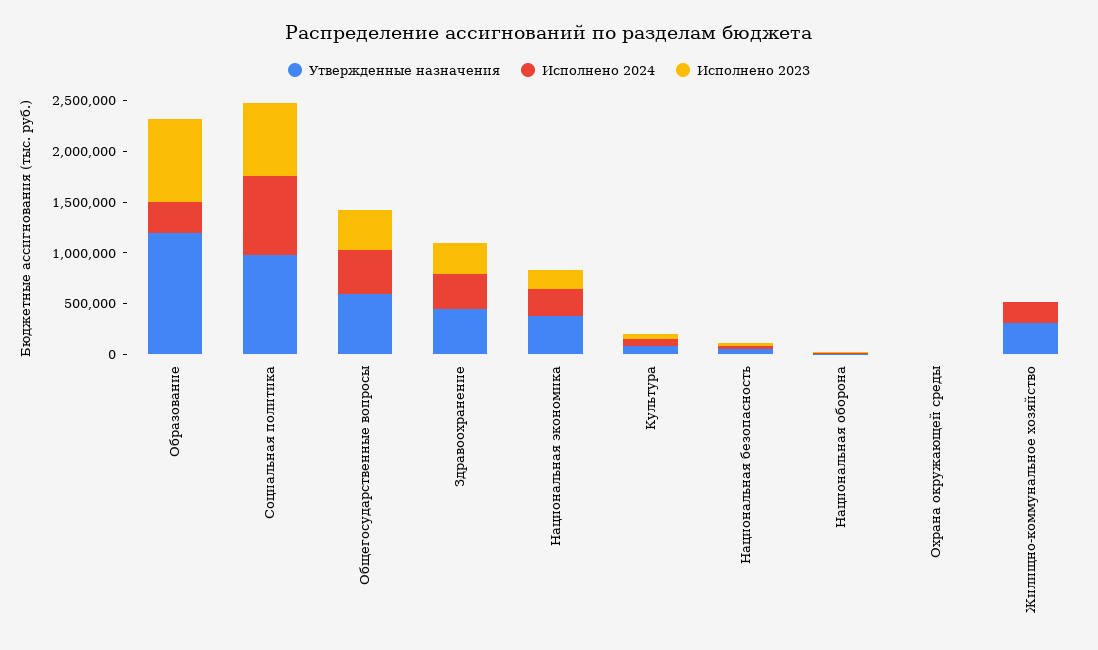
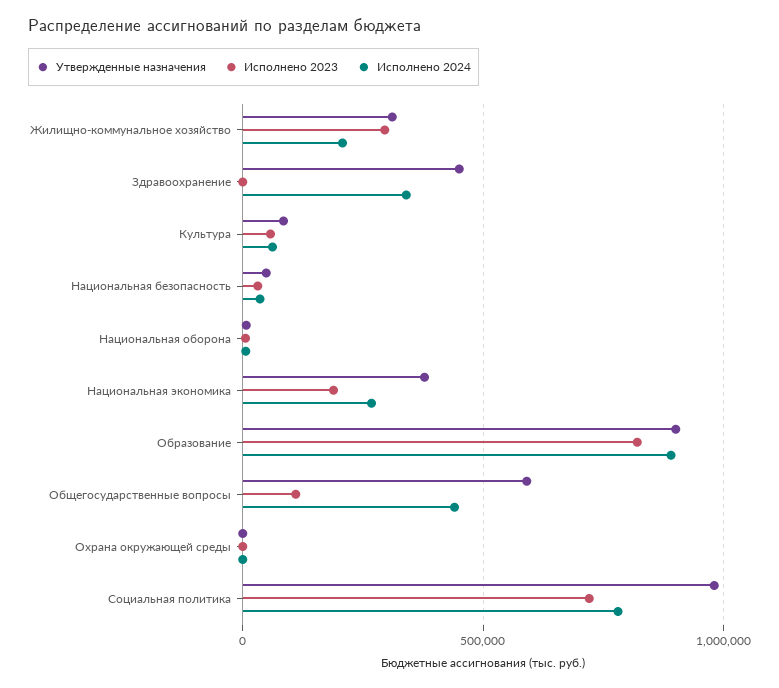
Утвержденные назначения, Образование: 1200000 -> 900000
Исполнено 2024, Образование: 300000 -> 900000
Исполнено 2023, Общегосударственные вопросы: 400000 -> 100000
Исполнено 2023, Здравоохранение: 300000 -> 0
Исполнено 2023, Жилищно-коммунальное хозяйство: 0 -> 300000

